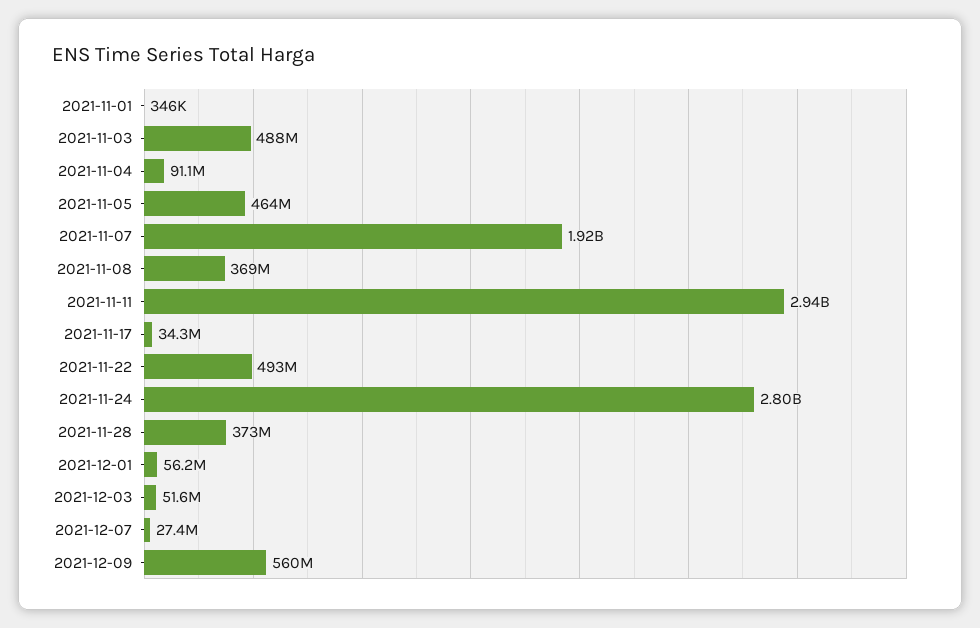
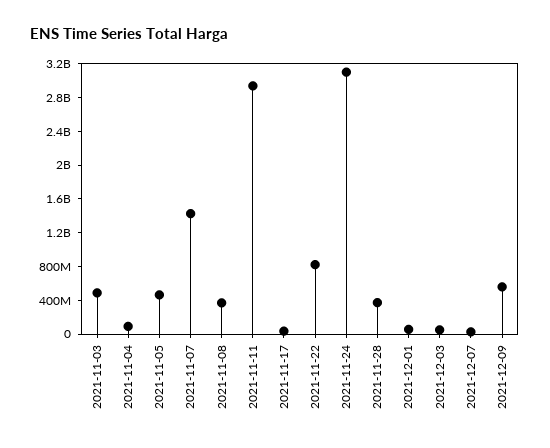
2021-11-01: 346000 -> none
2021-11-07: 1920000000 -> 1400000000
2021-11-22: 493000000 -> 800000000
2021-11-24: 2800000000 -> 3100000000

